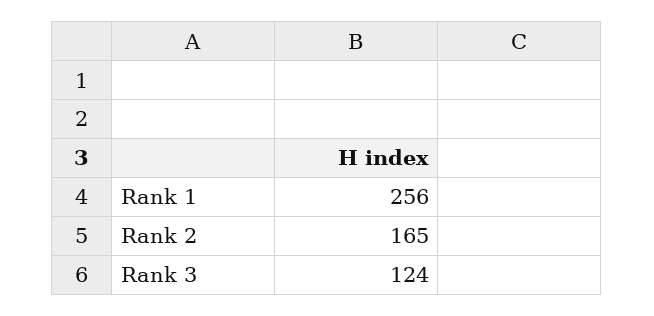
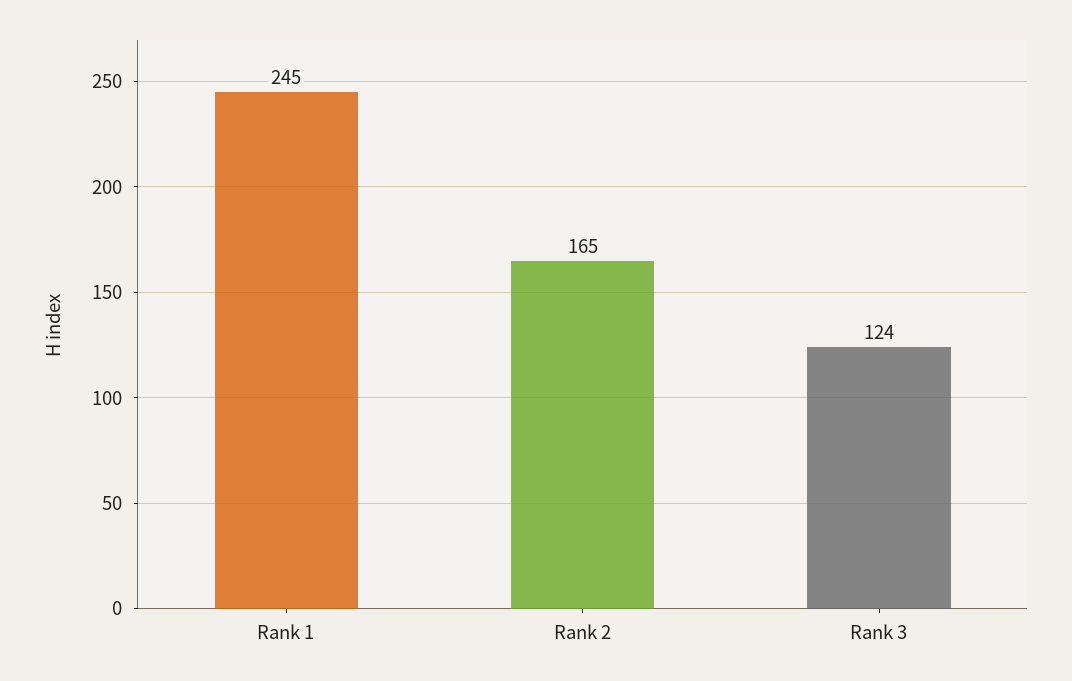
Rank 1: 256 -> 245

